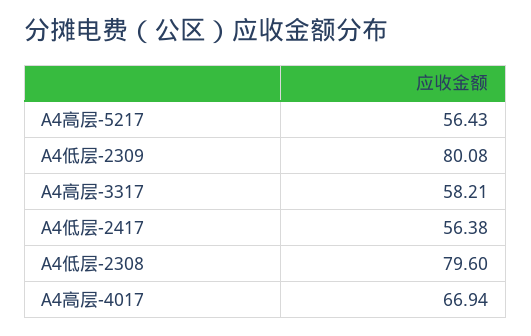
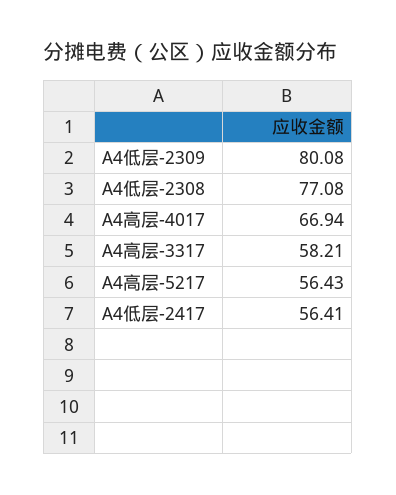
A4低层-2417: 56.38 -> 56.41
A4低层-2308: 79.6 -> 77.08

